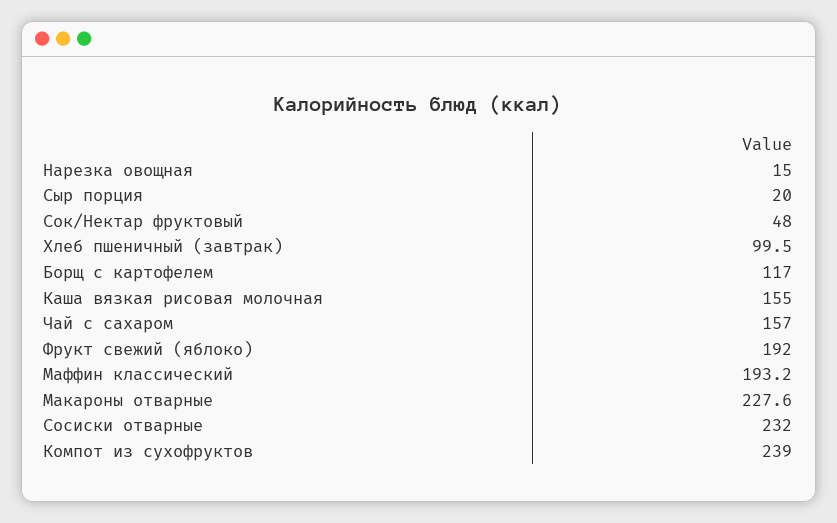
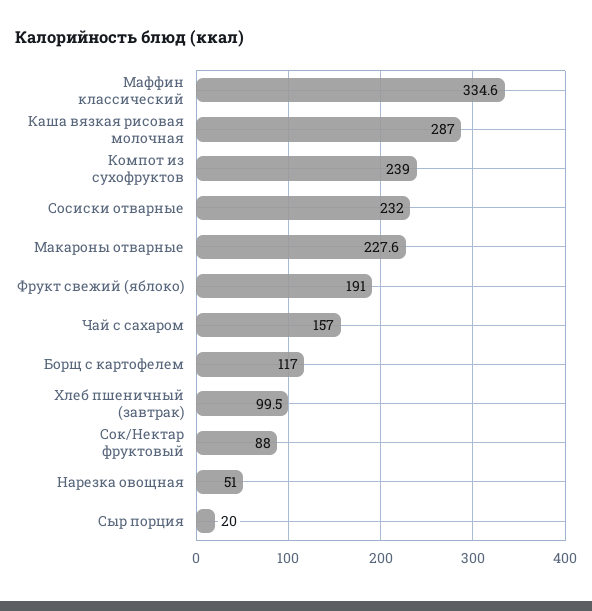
Нарезка овощная: 15 -> 51
Сок/Нектар фруктовый: 48 -> 88
Каша вязкая рисовая молочная: 155 -> 287
Фрукт свежий (яблоко): 192 -> 191
Маффин классический: 193.2 -> 334.6

